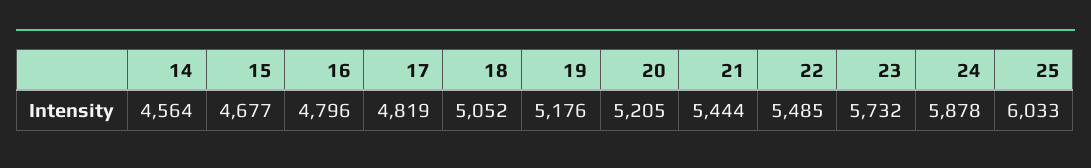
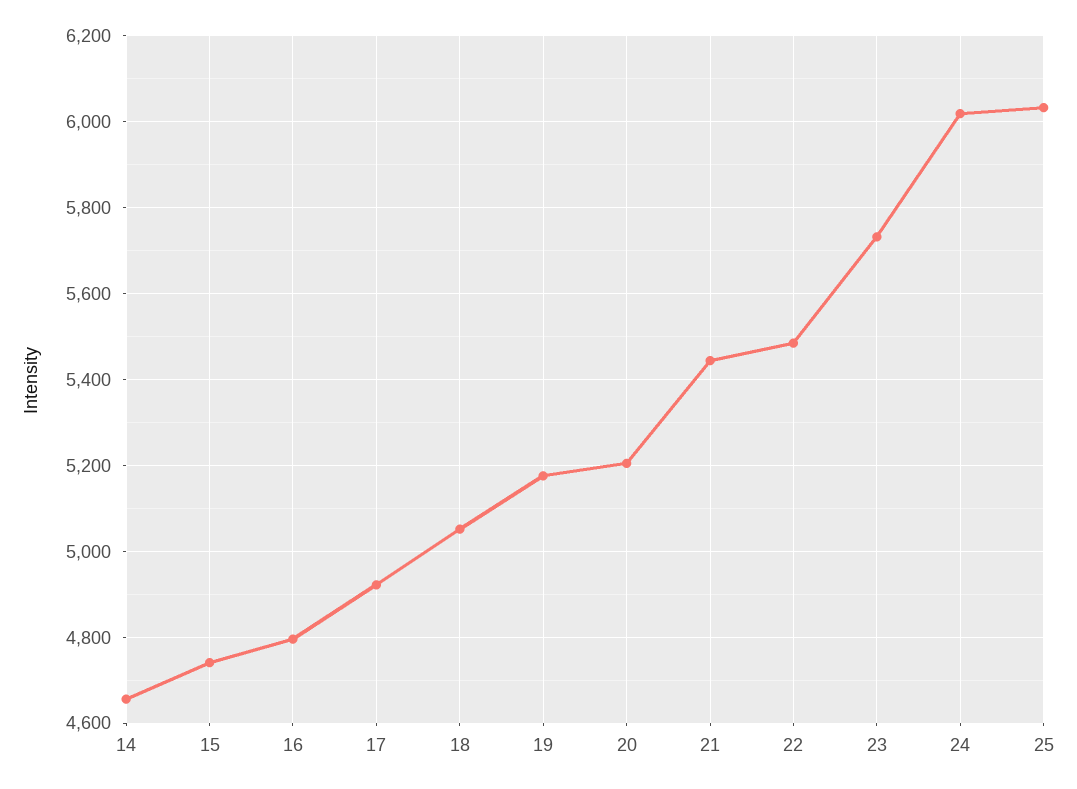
14: 4564 -> 4660
15: 4677 -> 4740
17: 4819 -> 4920
24: 5878 -> 6020

